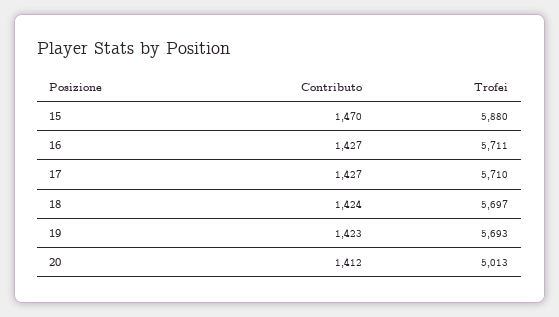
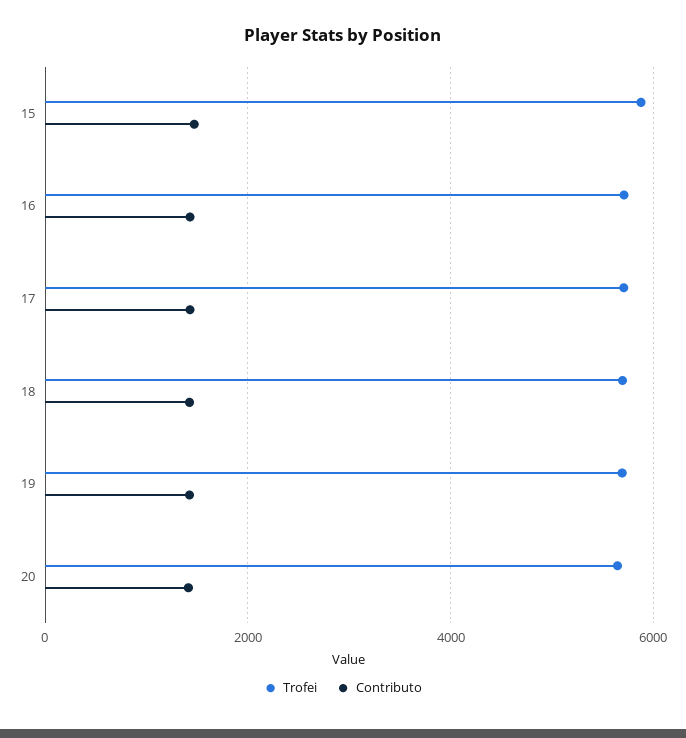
Trofei, 20: 5013 -> 5600

